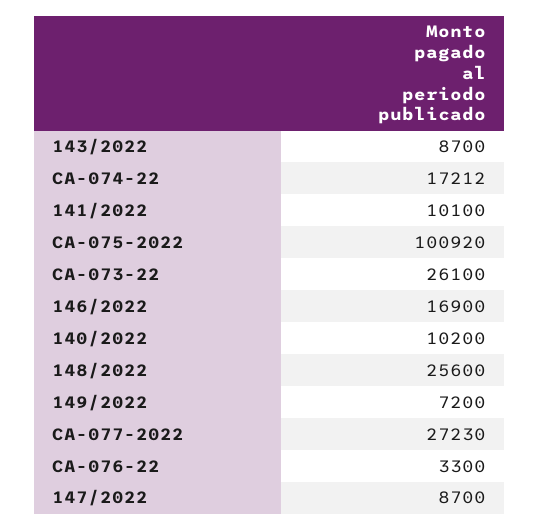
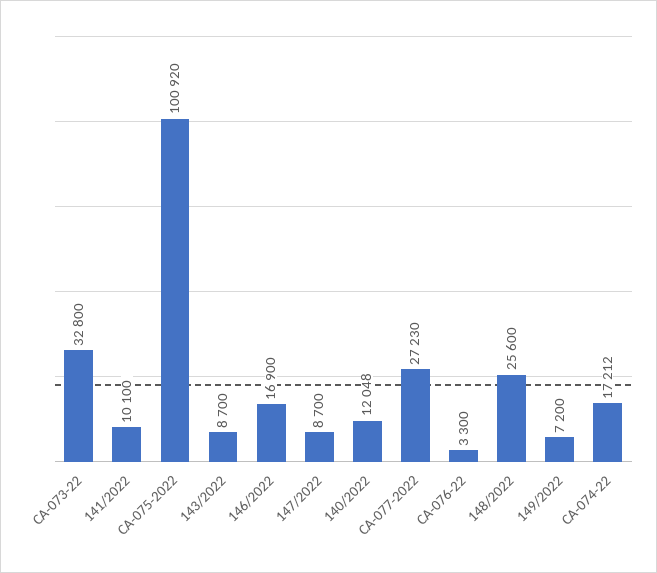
CA-073-22: 26100 -> 32800
140/2022: 10200 -> 12048

